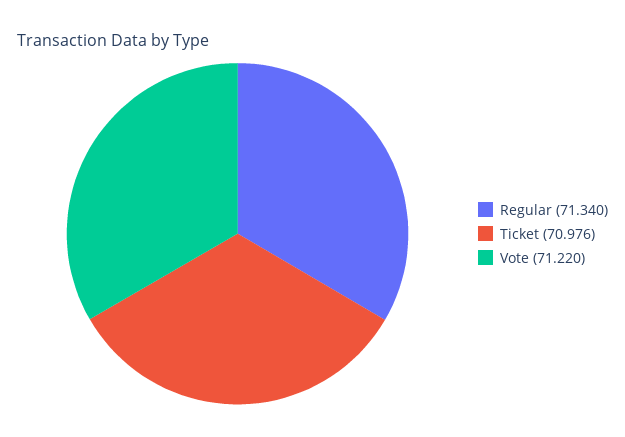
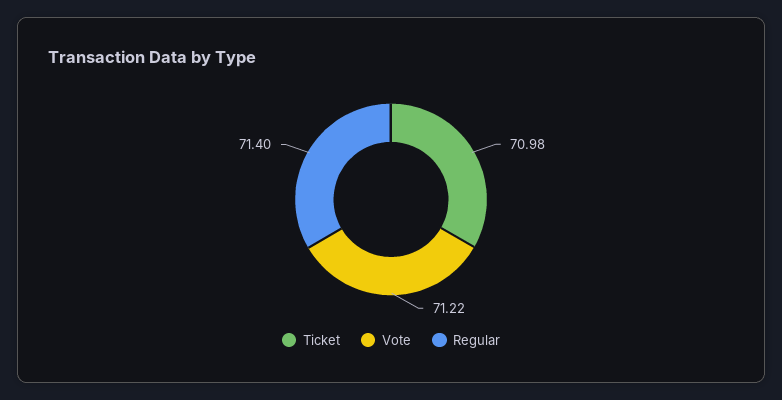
Regular: 71.34 -> 71.4

